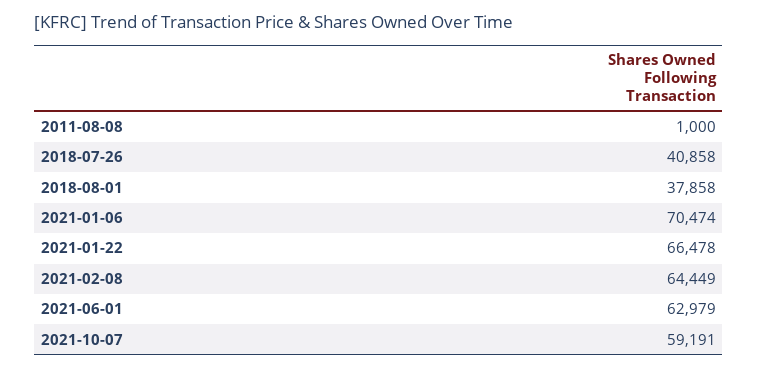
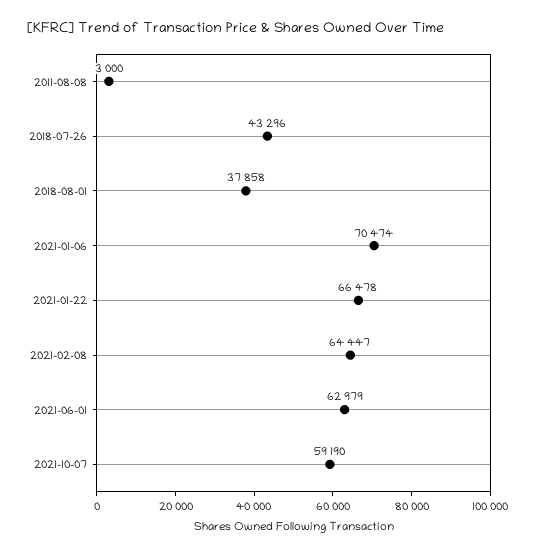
2011-08-08: 1000 -> 3000
2018-07-26: 40858 -> 43296
2021-02-08: 64449 -> 64447
2021-10-07: 59191 -> 59190

